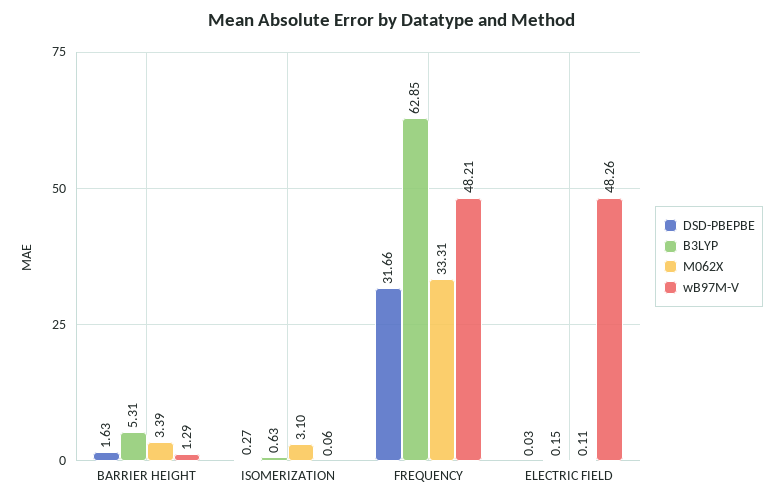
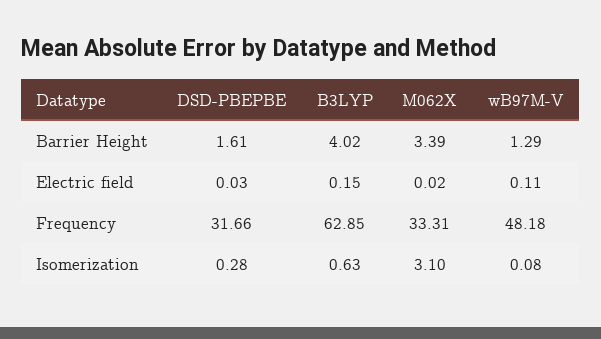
DSD-PBEPBE, BARRIER HEIGHT: 1.63 -> 1.61
B3LYP, BARRIER HEIGHT: 5.31 -> 4.02
DSD-PBEPBE, ISOMERIZATION: 0.27 -> 0.28
wB97M-V, ISOMERIZATION: 0.06 -> 0.08
wB97M-V, FREQUENCY: 48.21 -> 48.18
M062X, ELECTRIC FIELD: 0.11 -> 0.02
wB97M-V, ELECTRIC FIELD: 48.26 -> 0.11

